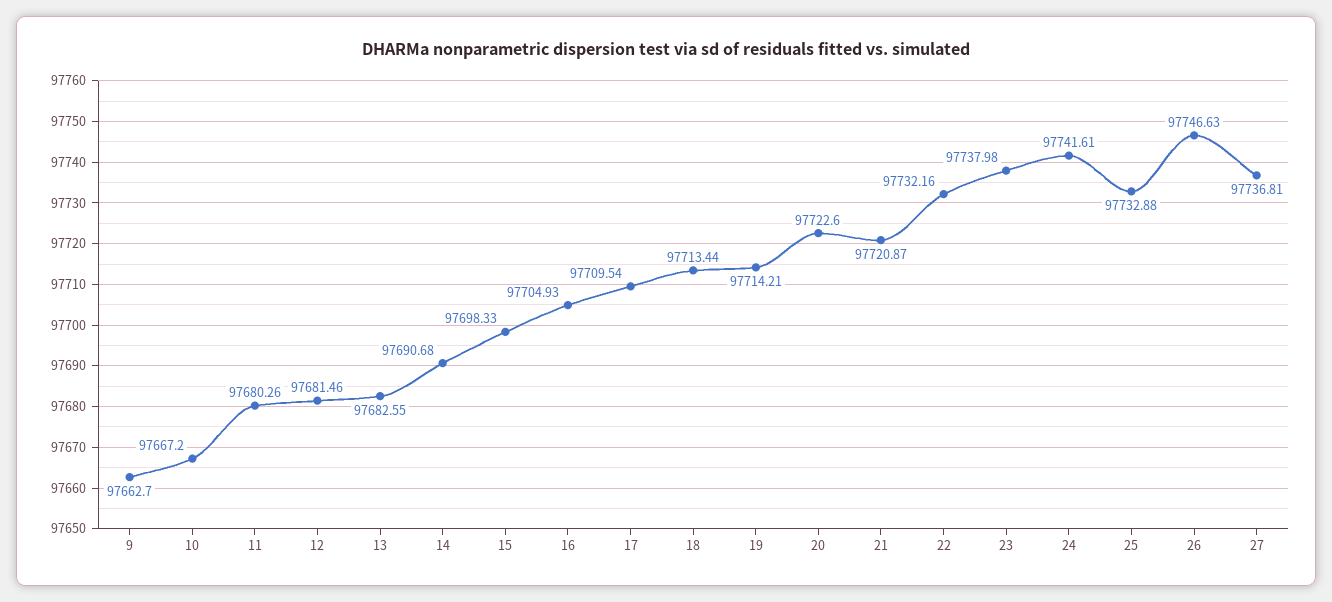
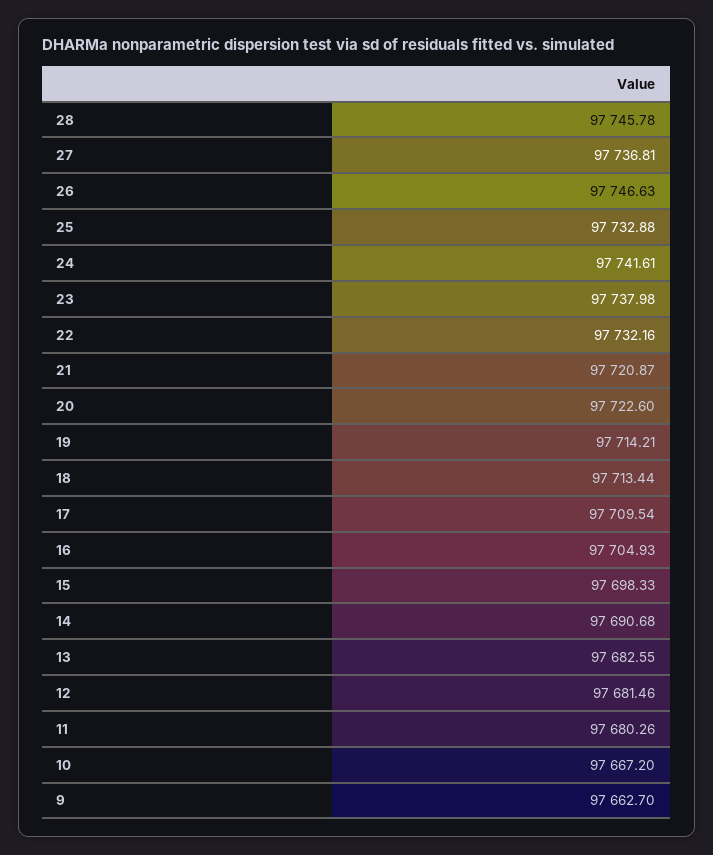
28: none -> 97745.78

